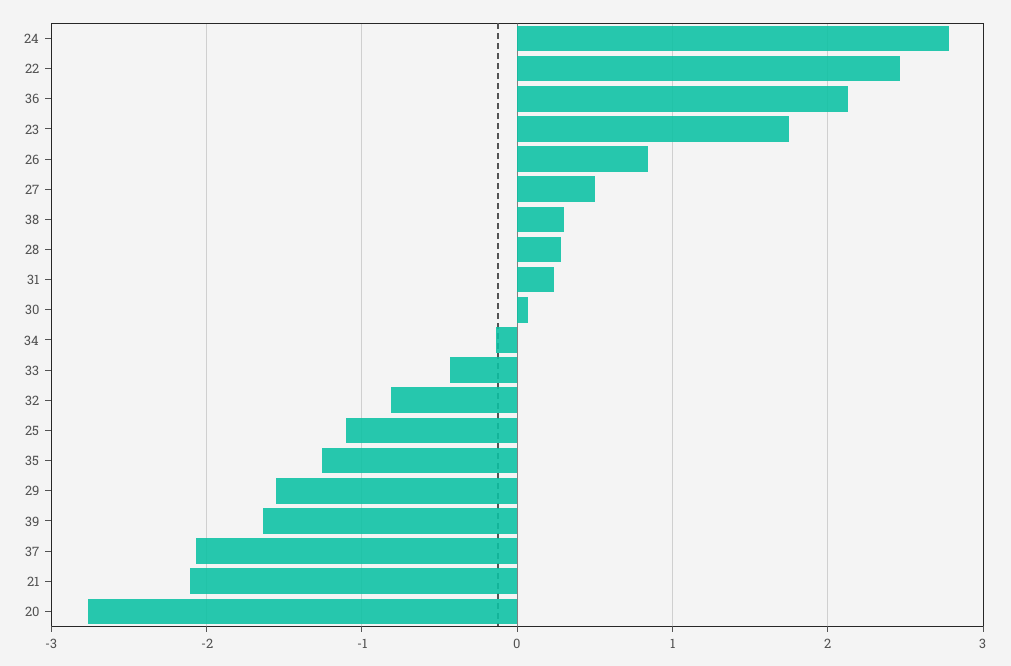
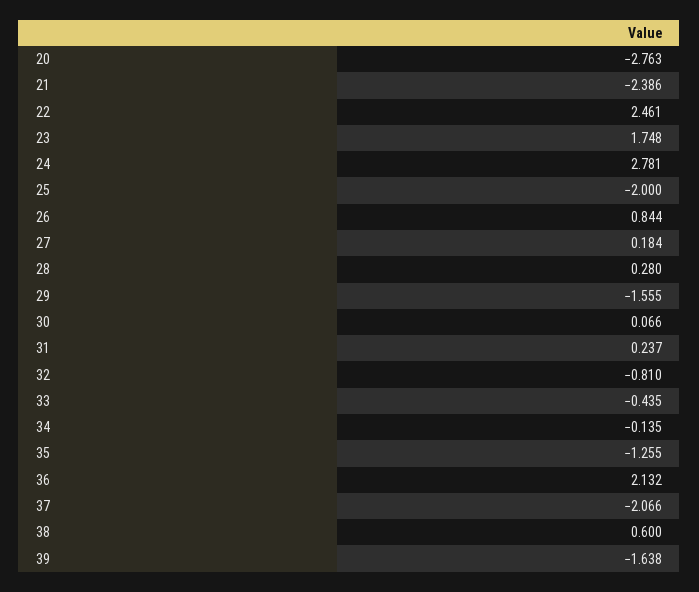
27: 0.5 -> 0.184
38: 0.3 -> 0.6
25: -1.1 -> -2
21: -2.1 -> -2.386

